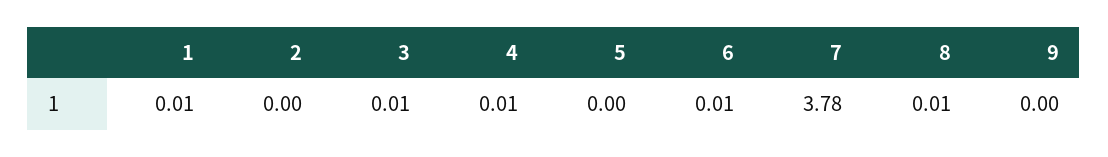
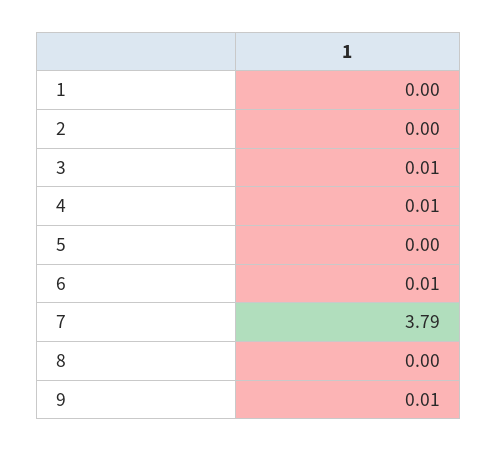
1: 0.01 -> 0
7: 3.78 -> 3.79
8: 0.01 -> 0
9: 0 -> 0.01

